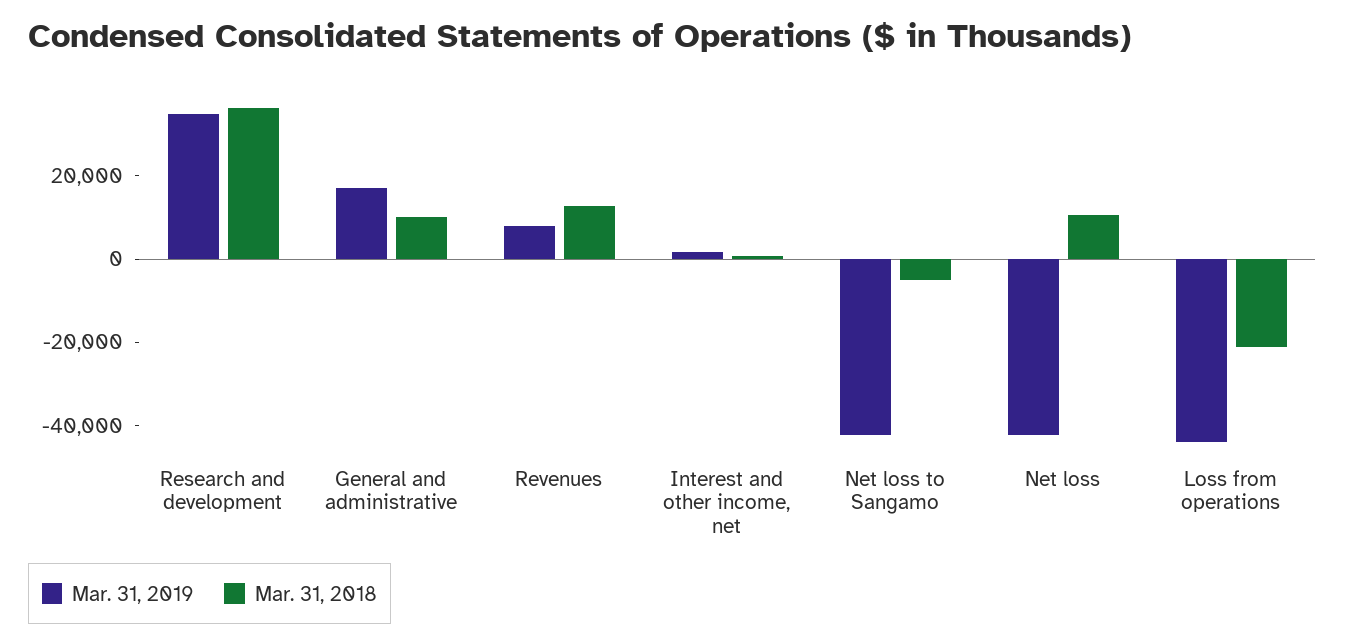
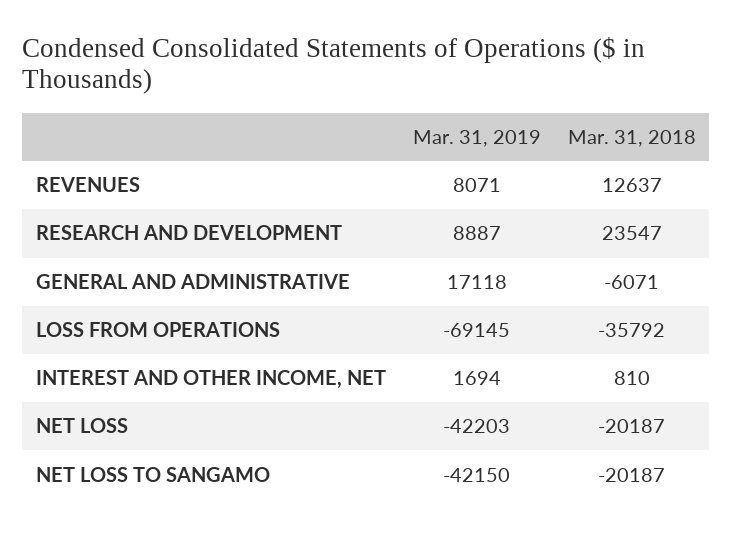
Mar. 31, 2019, Research and development: 35000 -> 8887
Mar. 31, 2018, Research and development: 35000 -> 23547
Mar. 31, 2018, General and administrative: 10000 -> -6071
Mar. 31, 2018, Net loss to Sangamo: -5000 -> -20187
Mar. 31, 2018, Net loss: 10000 -> -20187
Mar. 31, 2019, Loss from operations: -45000 -> -69145
Mar. 31, 2018, Loss from operations: -20000 -> -35792

